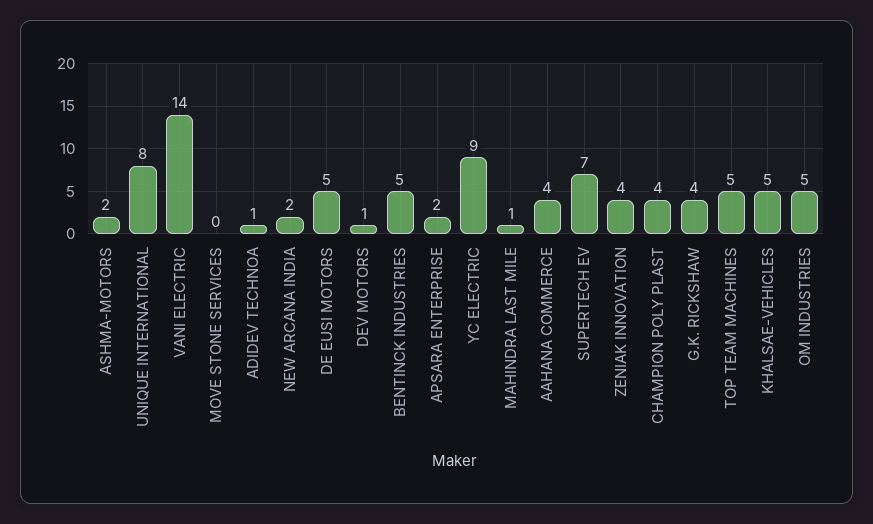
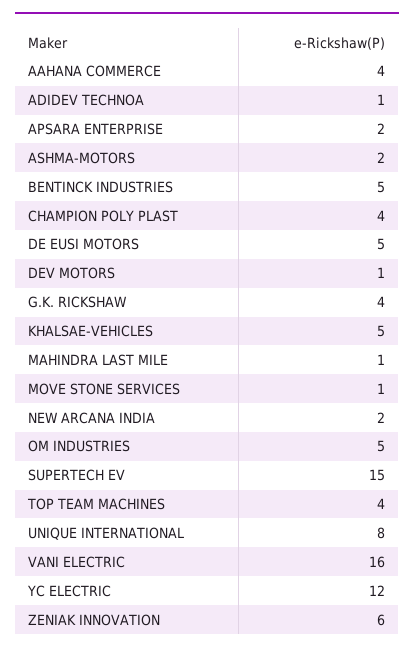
VANI ELECTRIC: 14 -> 16
MOVE STONE SERVICES: 0 -> 1
YC ELECTRIC: 9 -> 12
SUPERTECH EV: 7 -> 15
ZENIAK INNOVATION: 4 -> 6
TOP TEAM MACHINES: 5 -> 4

